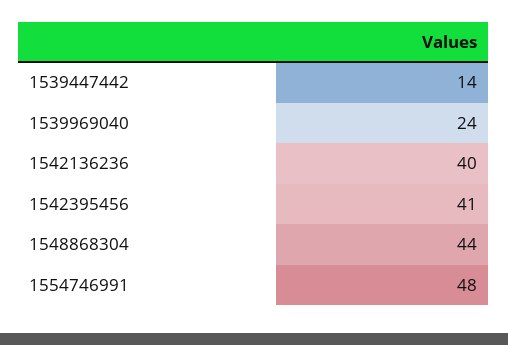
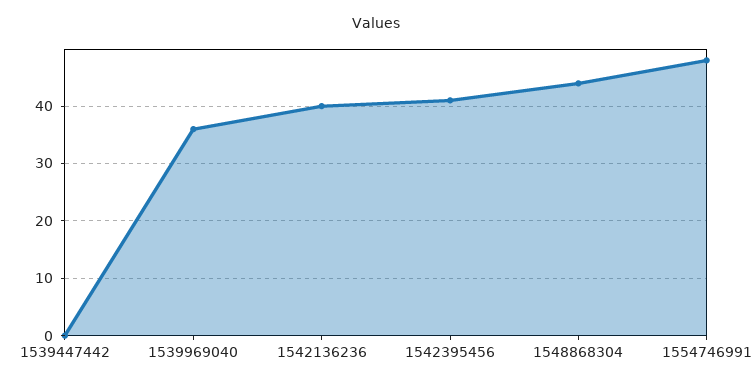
1539447442: 14 -> 0
1539969040: 24 -> 35

